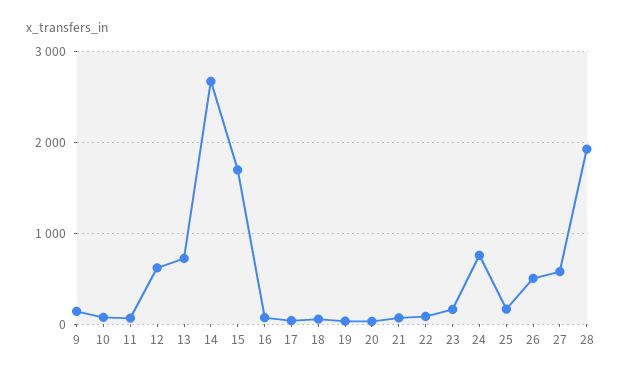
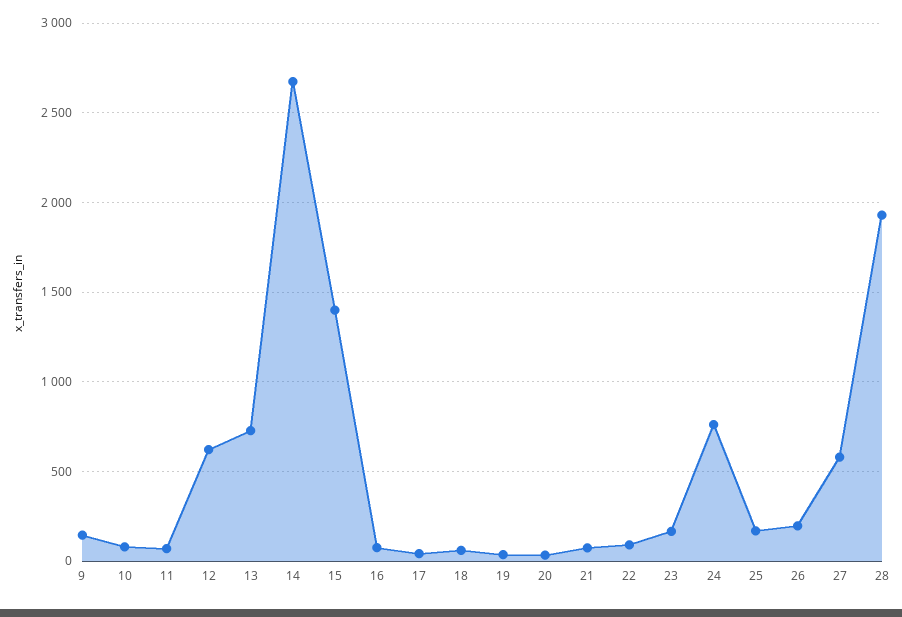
15: 1700 -> 1400
26: 500 -> 200

